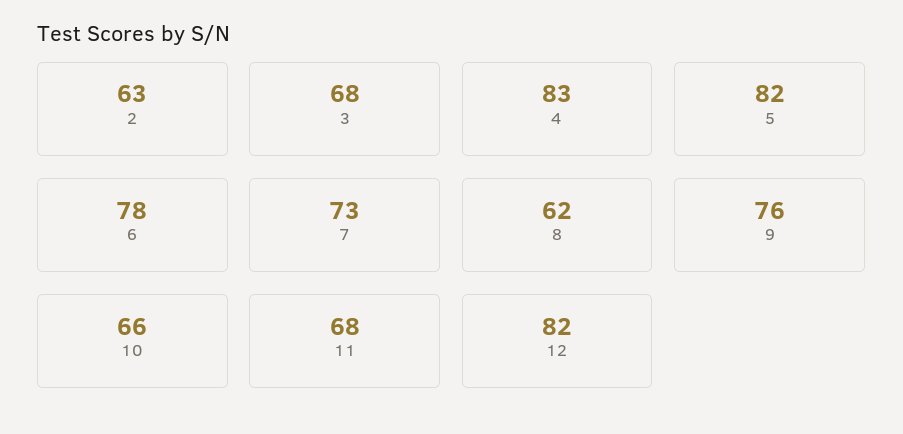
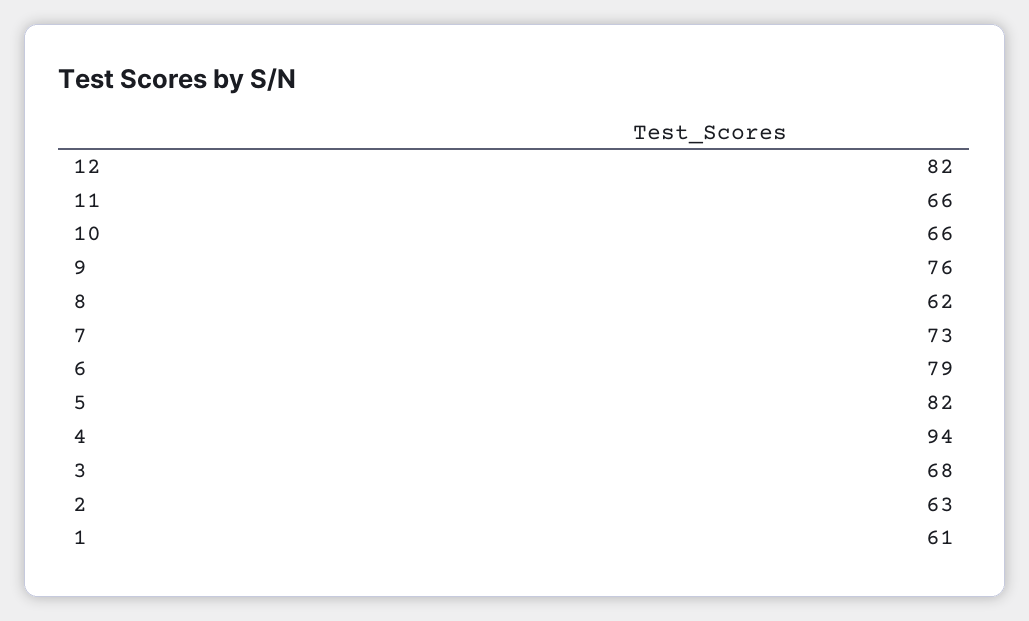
4: 83 -> 94
6: 78 -> 79
11: 68 -> 66
1: none -> 61

